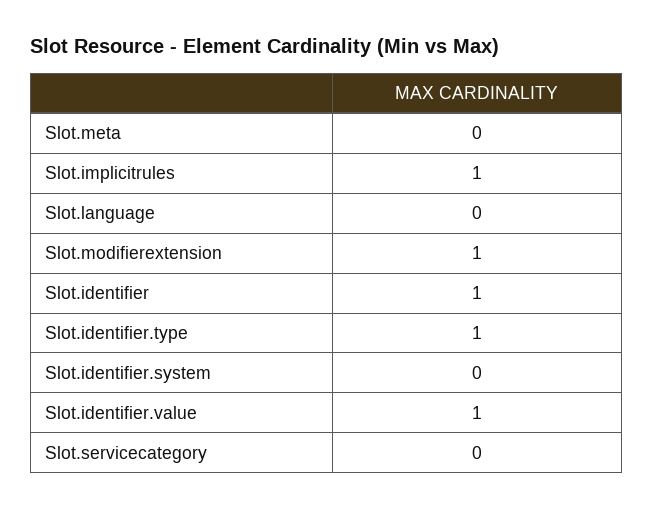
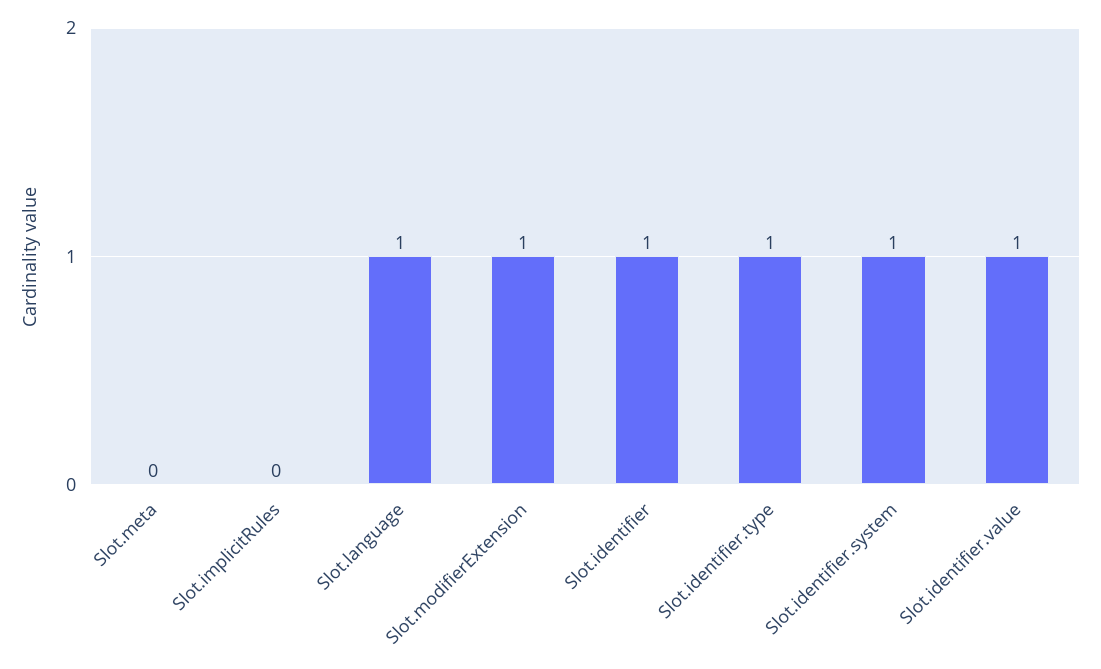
Slot.implicitrules: 1 -> 0
Slot.language: 0 -> 1
Slot.identifier.system: 0 -> 1
Slot.servicecategory: 0 -> none

